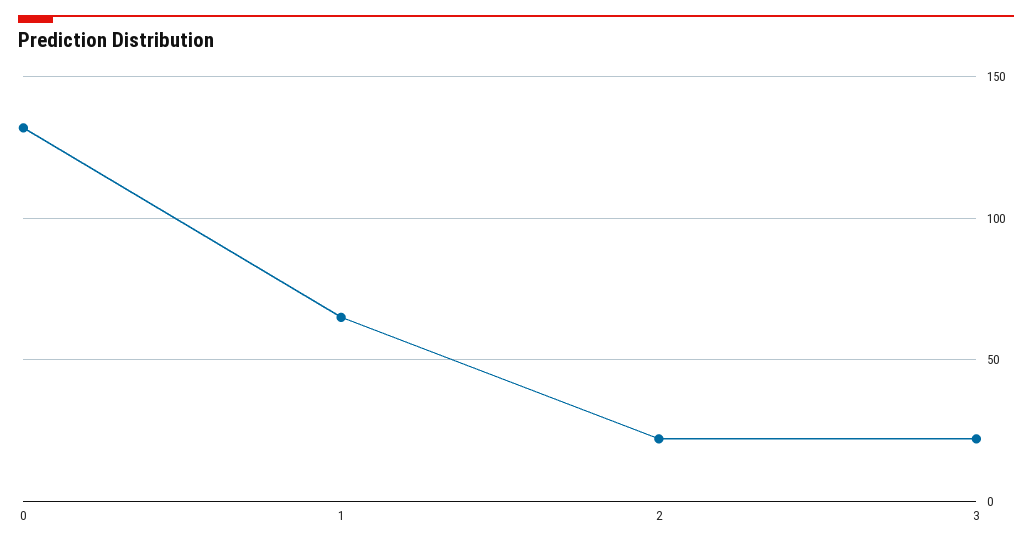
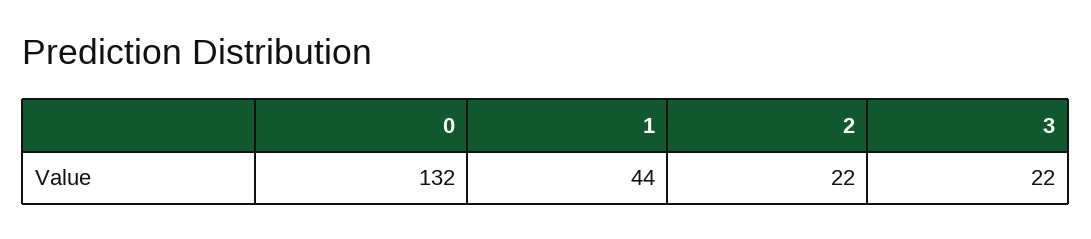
1: 65 -> 44

